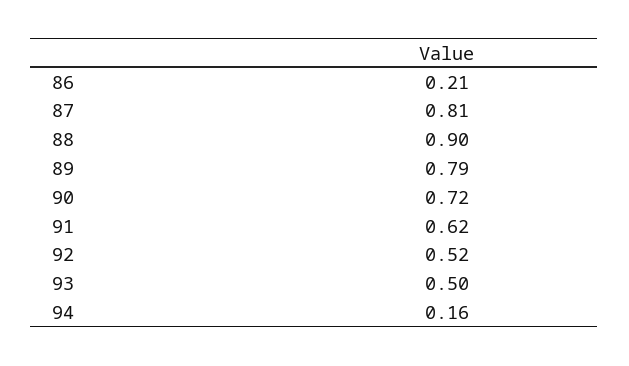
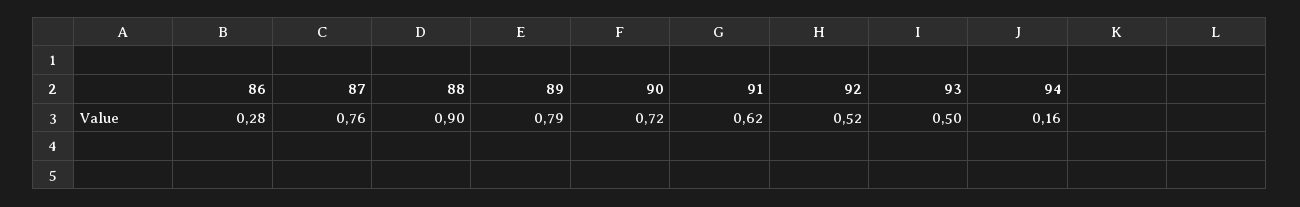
86: 0.21 -> 0.28
87: 0.81 -> 0.76

